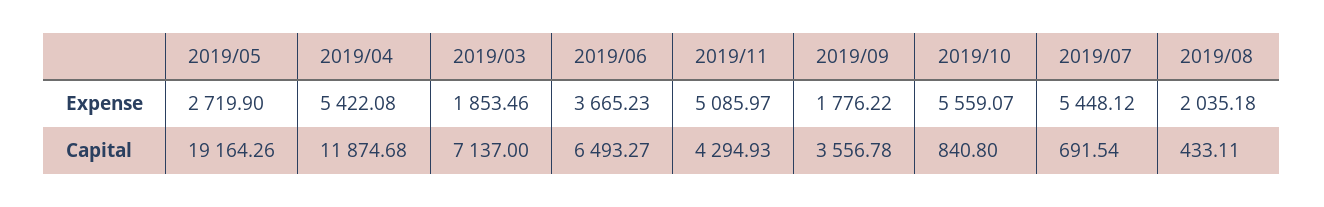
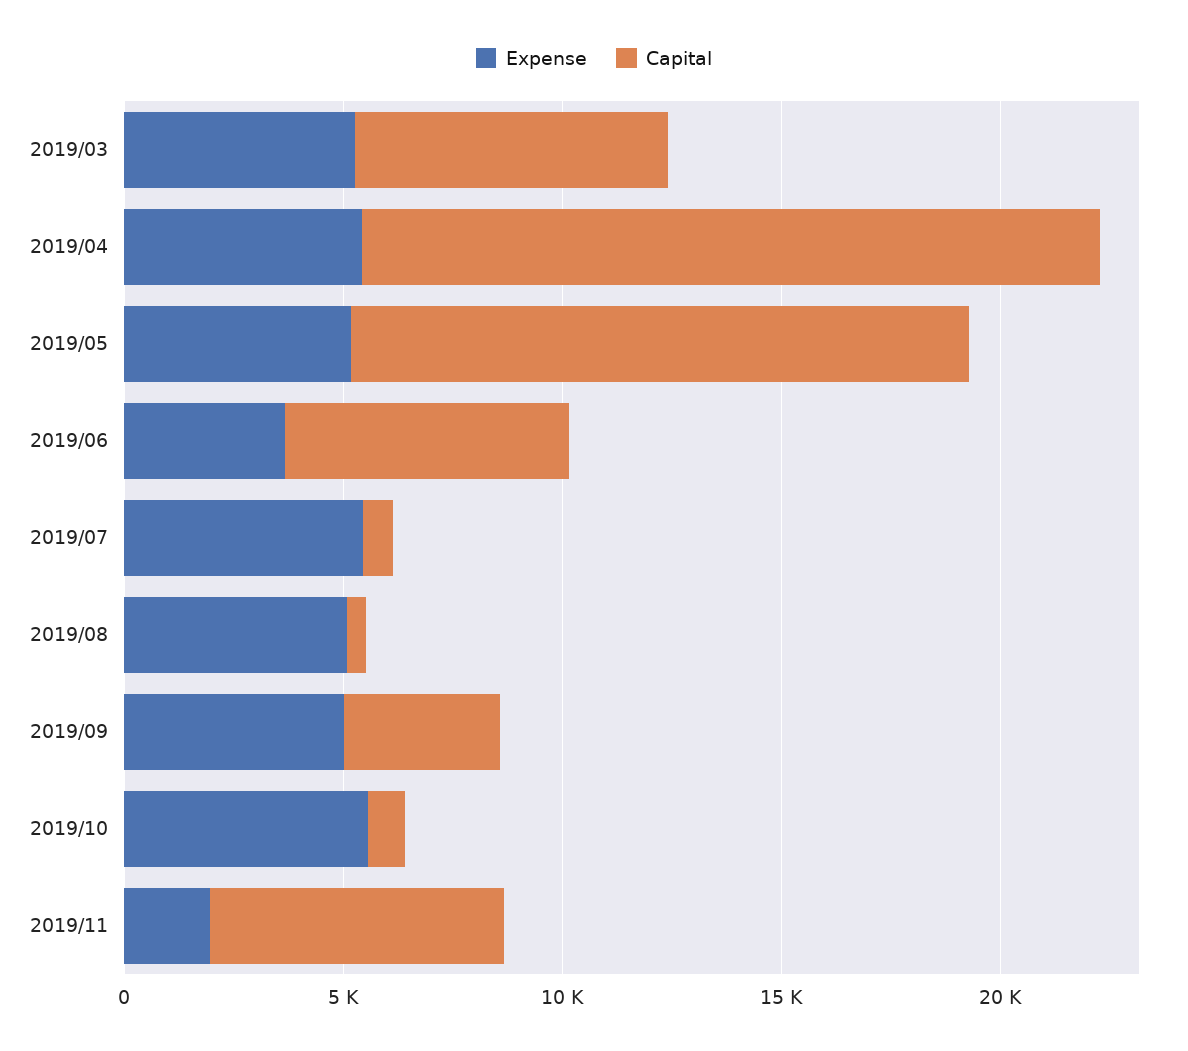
Expense, 2019/05: 2719.9 -> 5000
Expense, 2019/03: 1853.46 -> 5000
Expense, 2019/11: 5085.97 -> 2000
Expense, 2019/09: 1776.22 -> 5000
Expense, 2019/08: 2035.18 -> 5000
Capital, 2019/05: 19164.26 -> 14000
Capital, 2019/04: 11874.68 -> 17000
Capital, 2019/11: 4294.93 -> 7000

